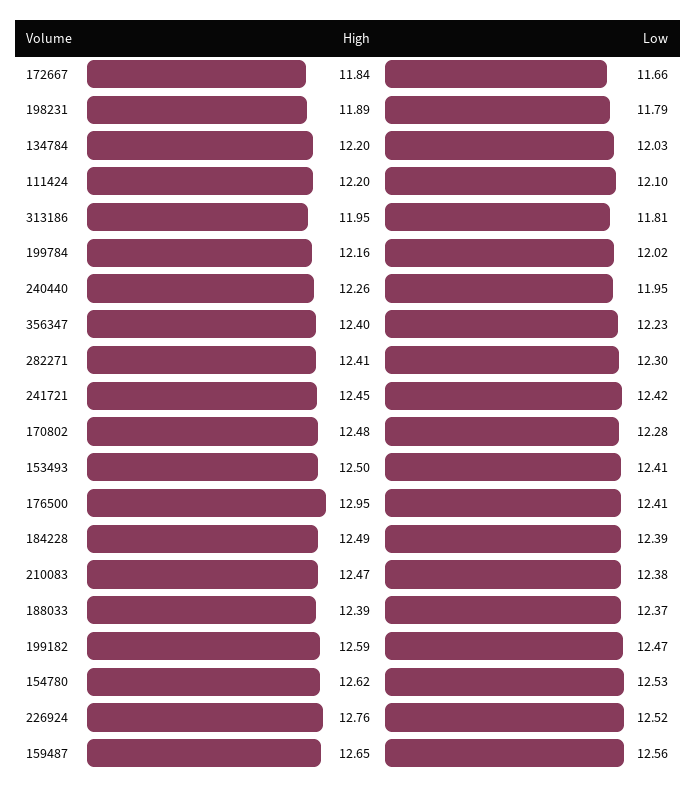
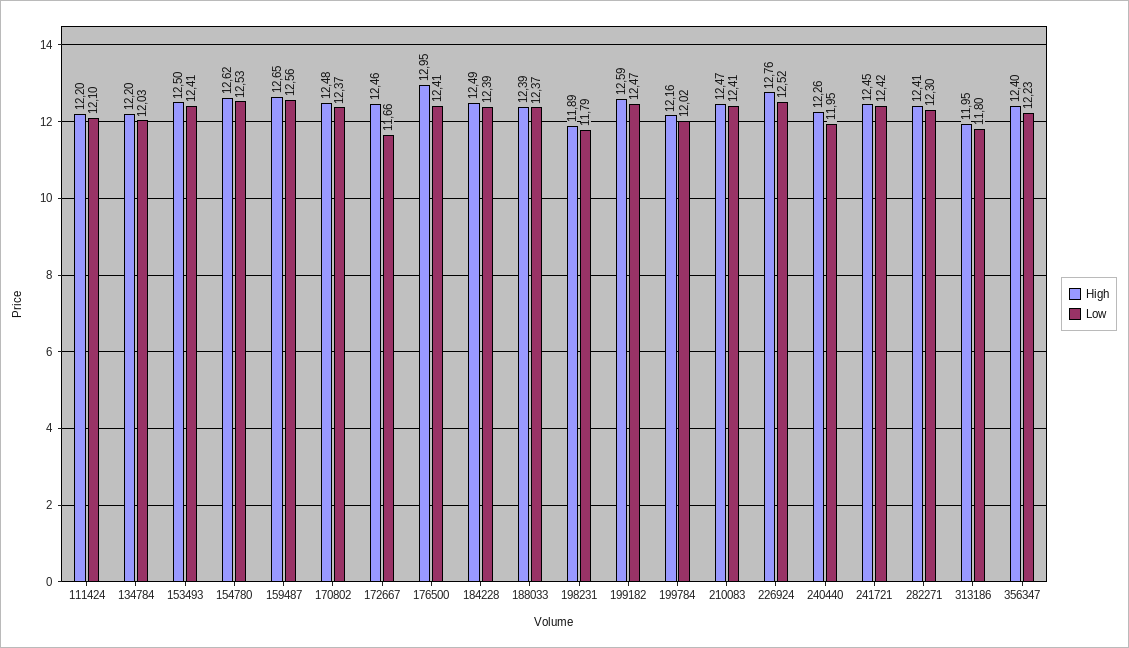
High, 172667: 11.84 -> 12.46
Low, 313186: 11.81 -> 11.8
Low, 170802: 12.28 -> 12.37
Low, 210083: 12.38 -> 12.41

